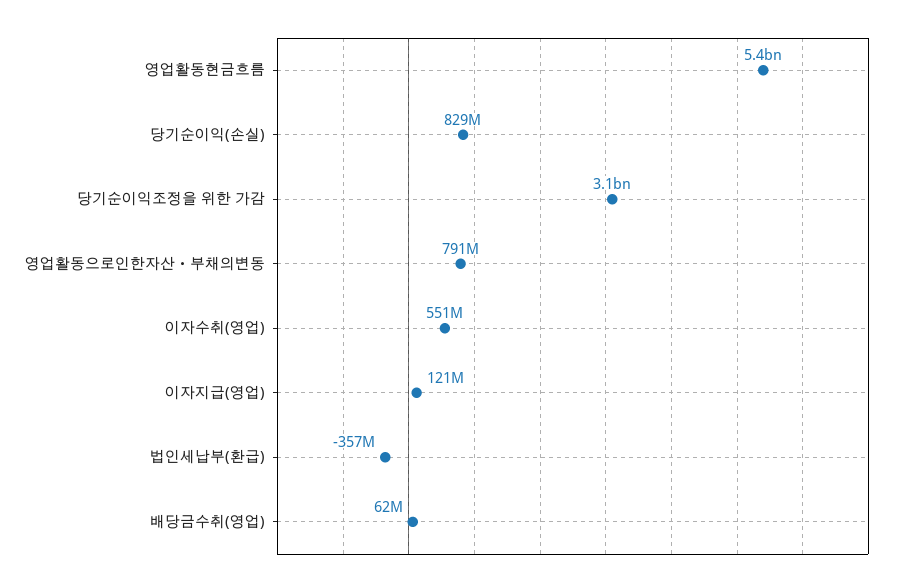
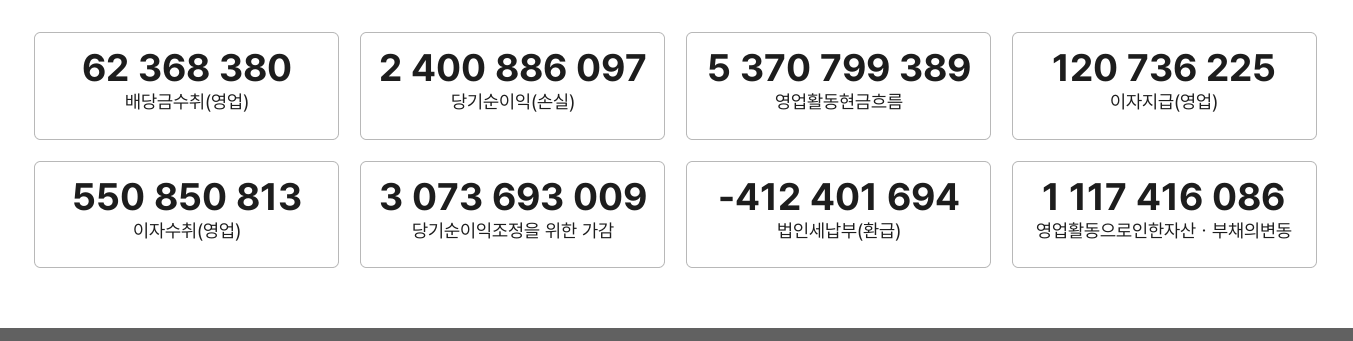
당기순이익(손실): 829000000 -> 2400886097
영업활동으로인한자산ㆍ부채의변동: 791000000 -> 1117416086
법인세납부(환급): -357000000 -> -412401694

